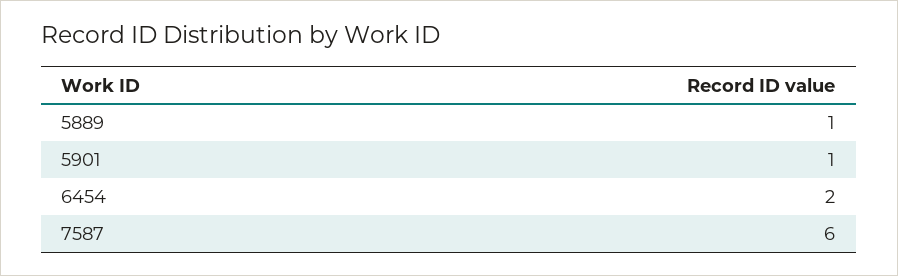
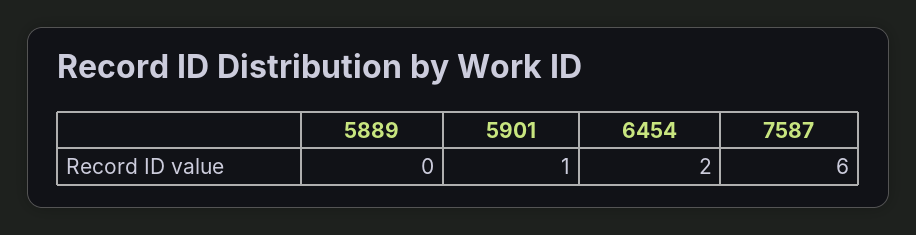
5889: 1 -> 0

